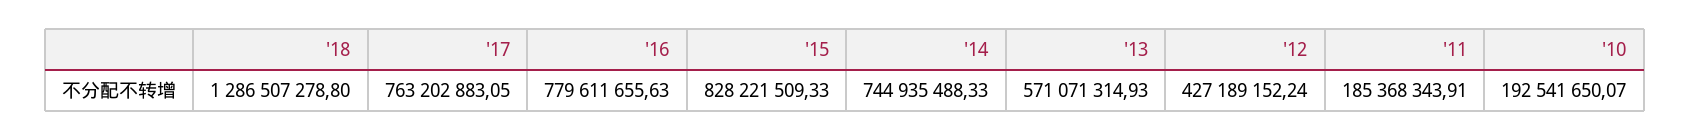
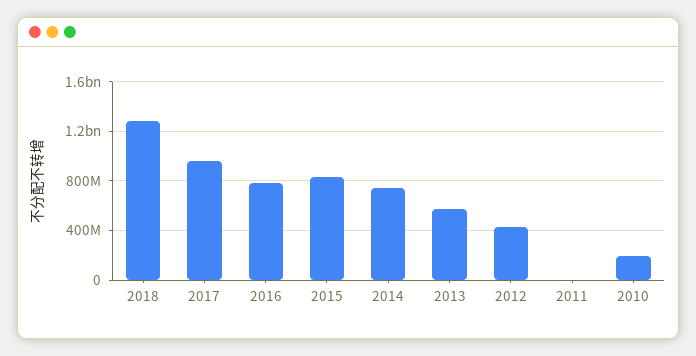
'17: 763202883.05 -> 950000000
'11: 185368343.91 -> 0

